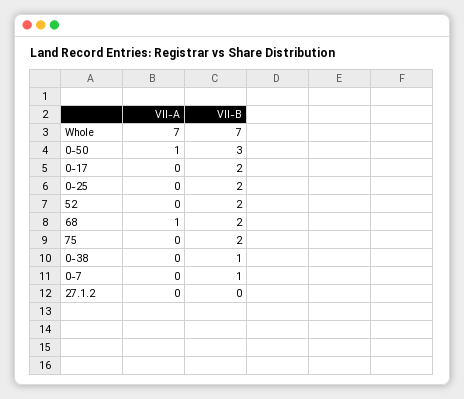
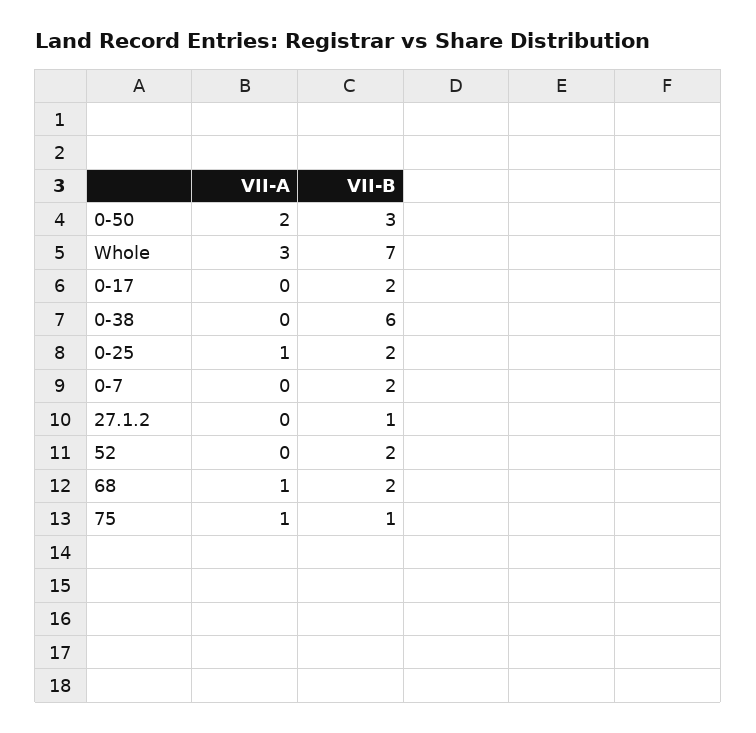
VII-A, Whole: 7 -> 3
VII-A, 0-50: 1 -> 2
VII-A, 0-25: 0 -> 1
VII-A, 75: 0 -> 1
VII-B, 75: 2 -> 1
VII-B, 0-38: 1 -> 6
VII-B, 0-7: 1 -> 2
VII-B, 27.1.2: 0 -> 1

